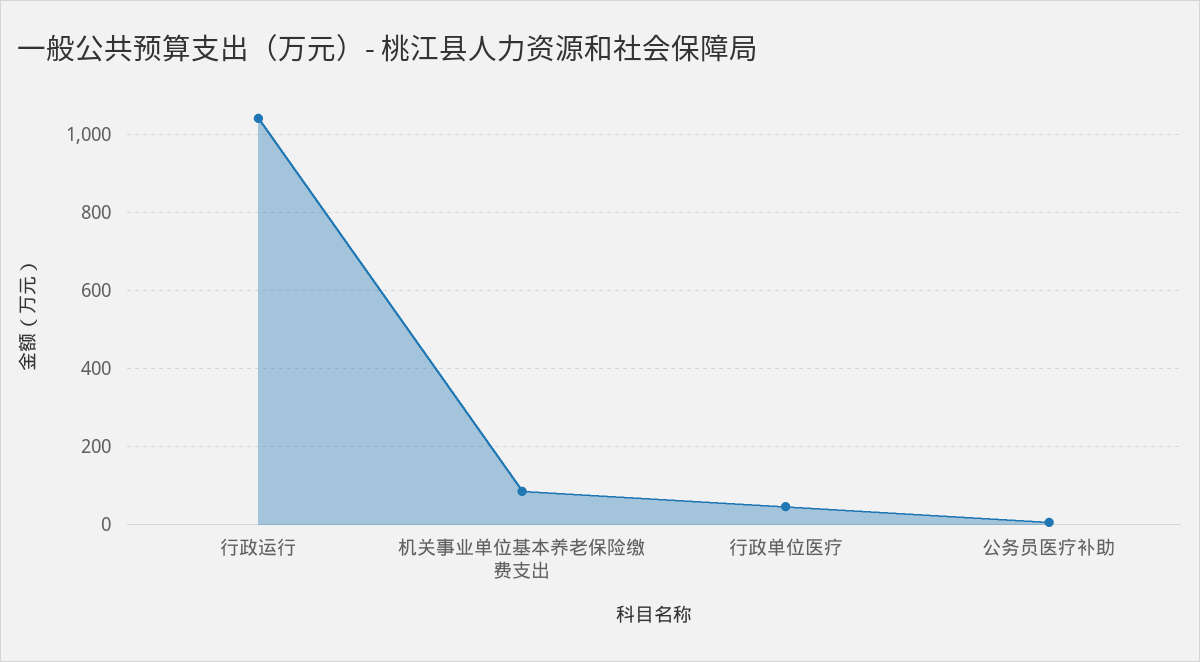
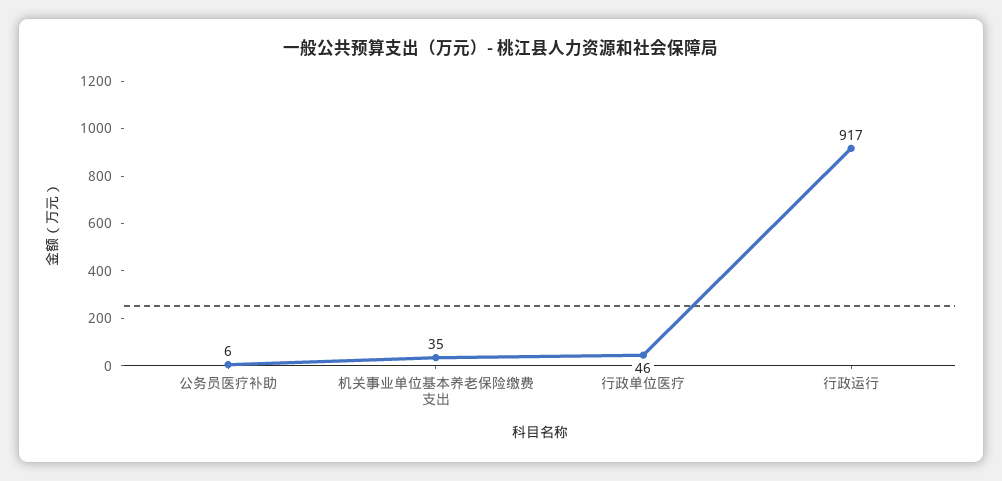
行政运行: 1040 -> 917
机关事业单位基本养老保险缴费支出: 80 -> 35

